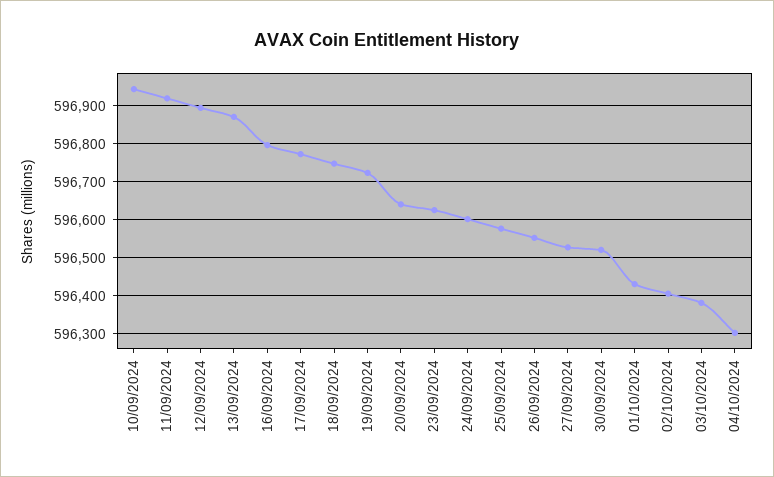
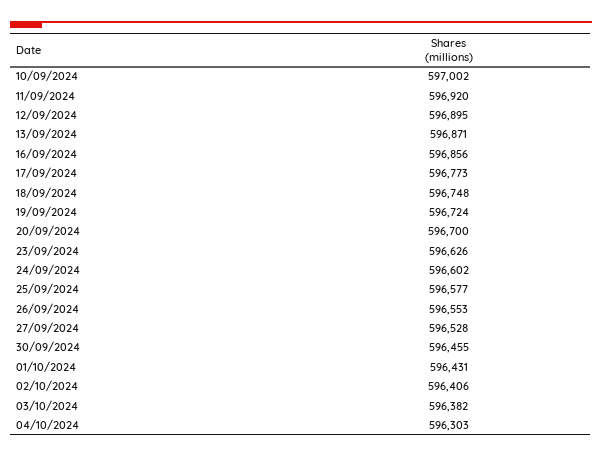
10/09/2024: 596940 -> 597002
16/09/2024: 596800 -> 596856
20/09/2024: 596640 -> 596700
30/09/2024: 596520 -> 596455

